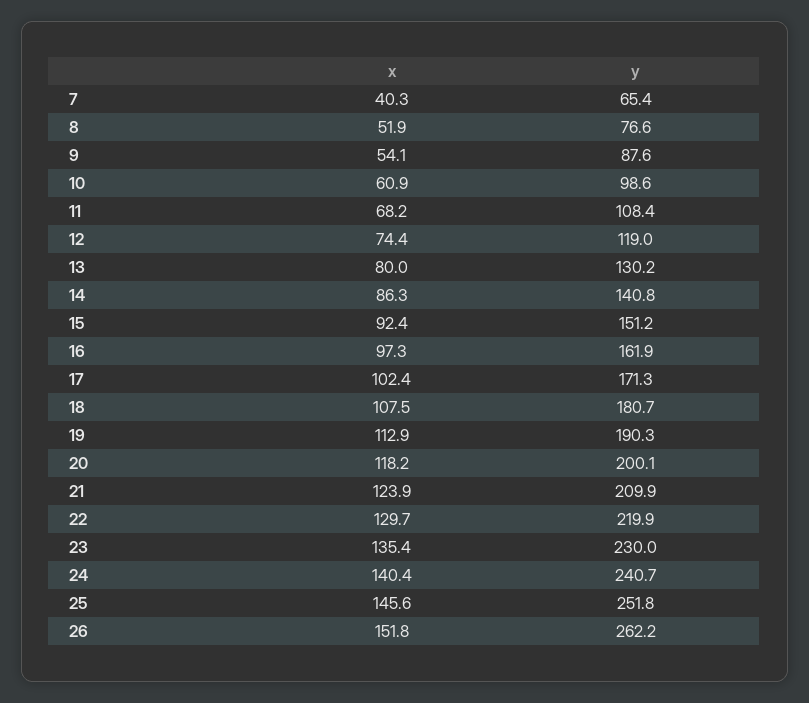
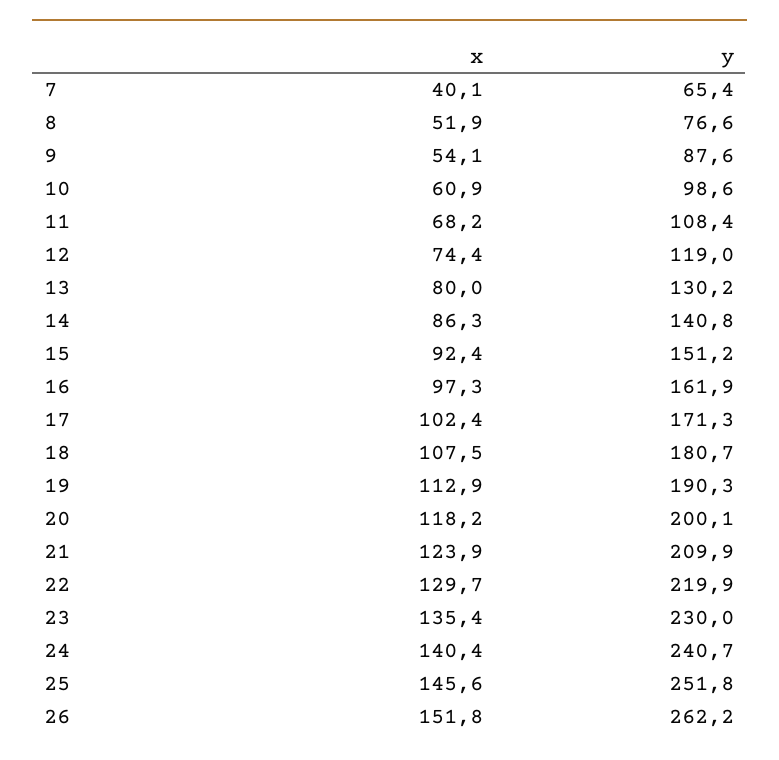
x, 7: 40.3 -> 40.1

